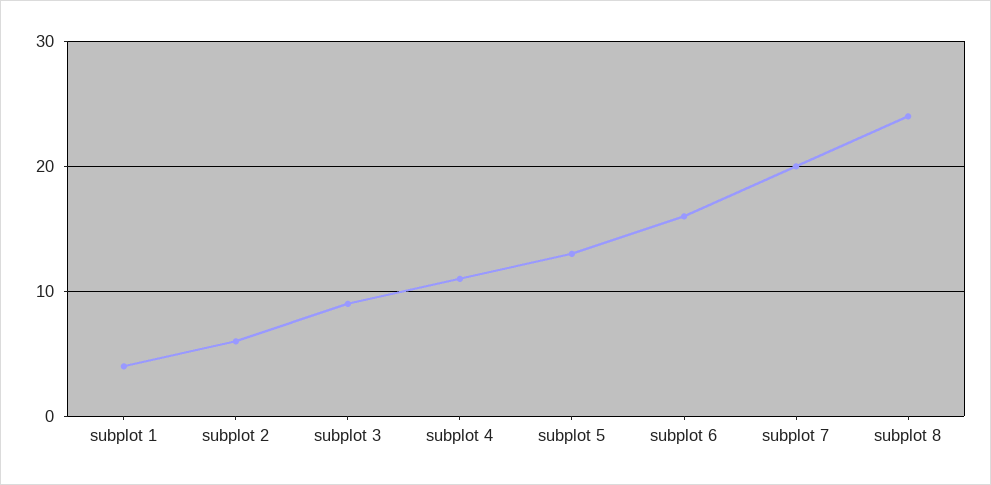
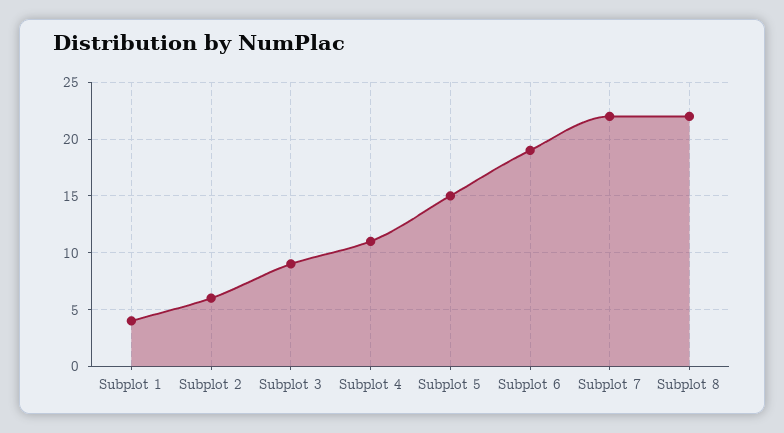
subplot 5: 13 -> 15
subplot 6: 16 -> 19
subplot 7: 20 -> 22
subplot 8: 24 -> 22

